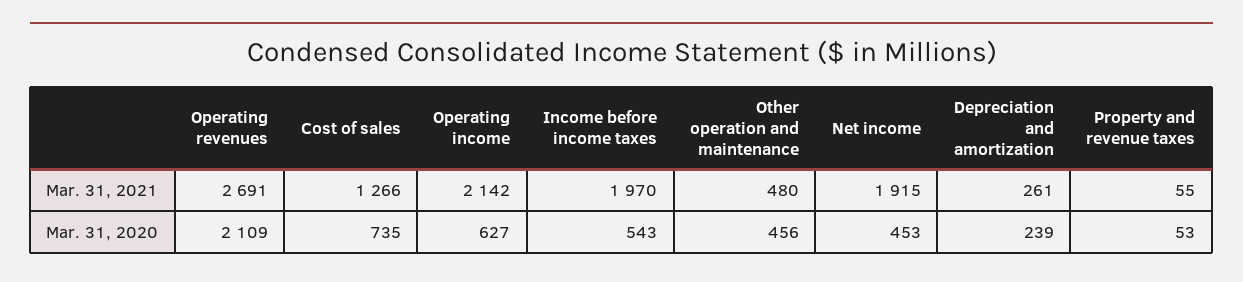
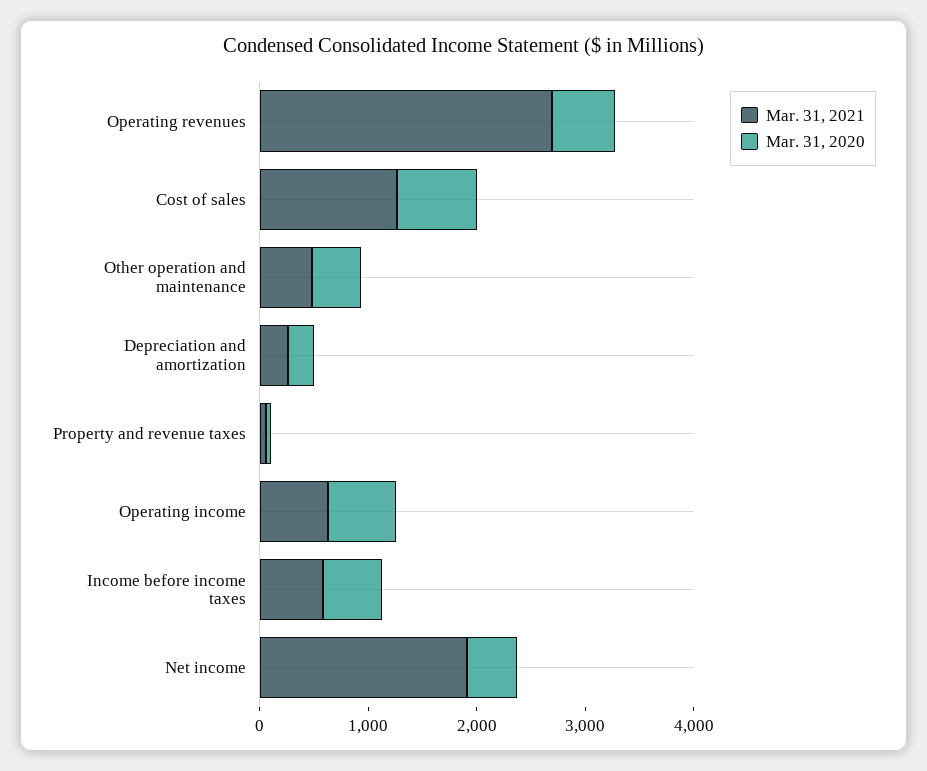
Mar. 31, 2021, Operating income: 2142 -> 600
Mar. 31, 2021, Income before income taxes: 1970 -> 600
Mar. 31, 2020, Operating revenues: 2109 -> 600

